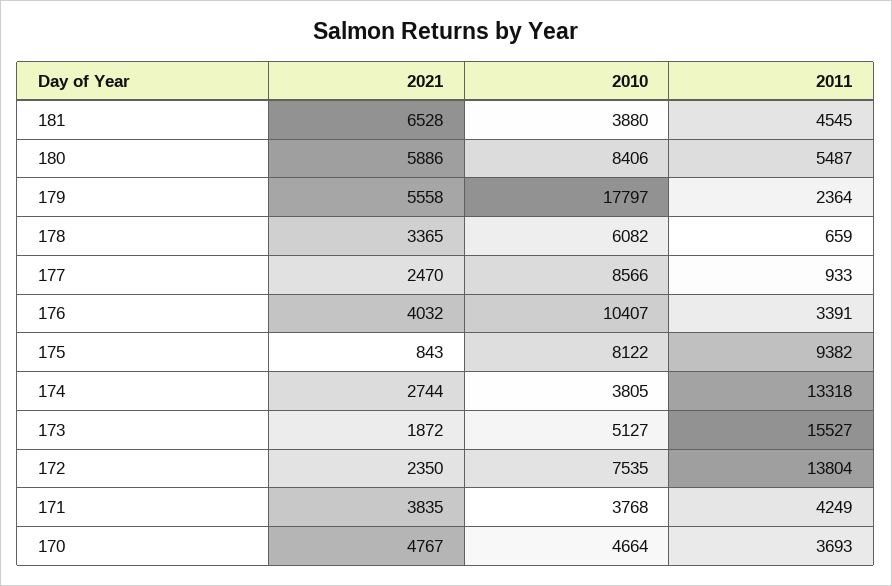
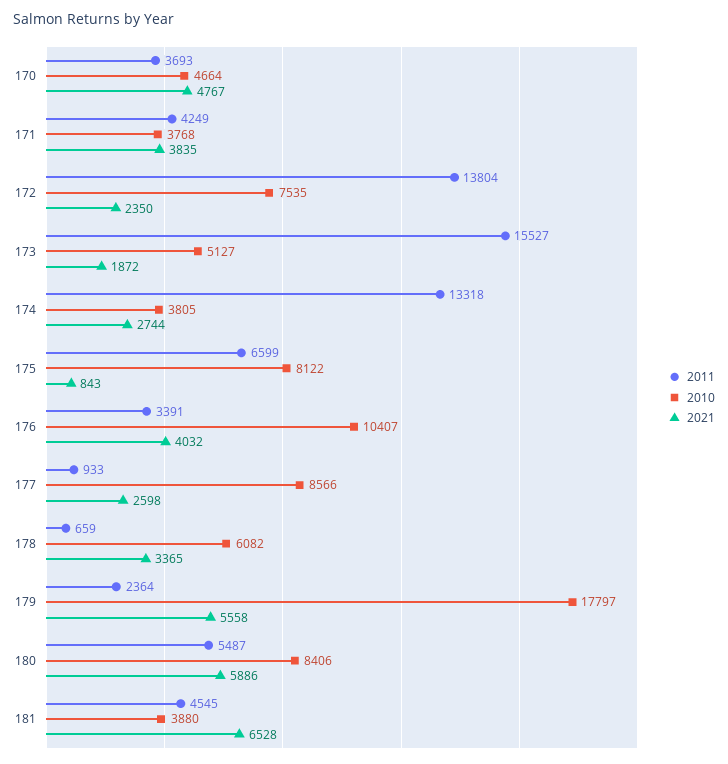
2021, 177: 2470 -> 2598
2011, 175: 9382 -> 6599

